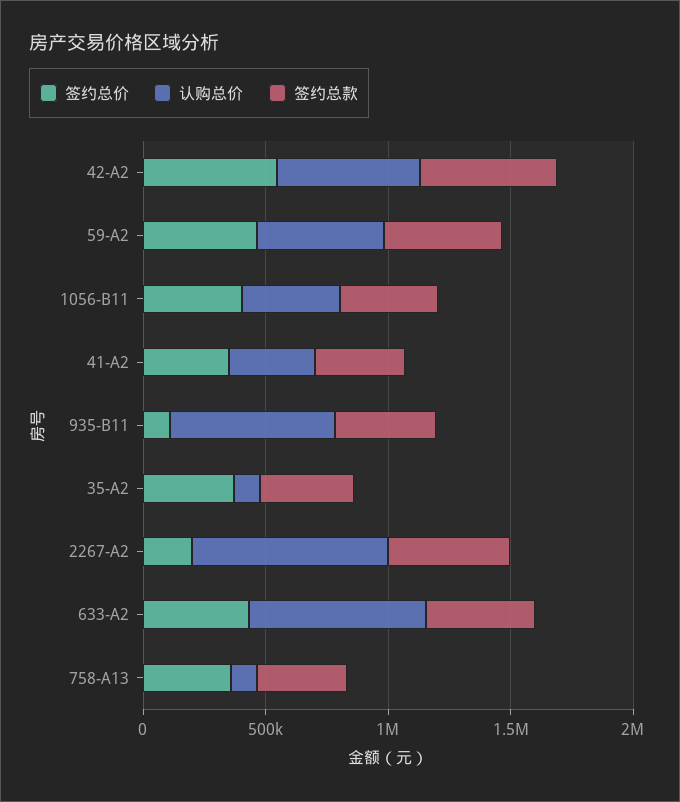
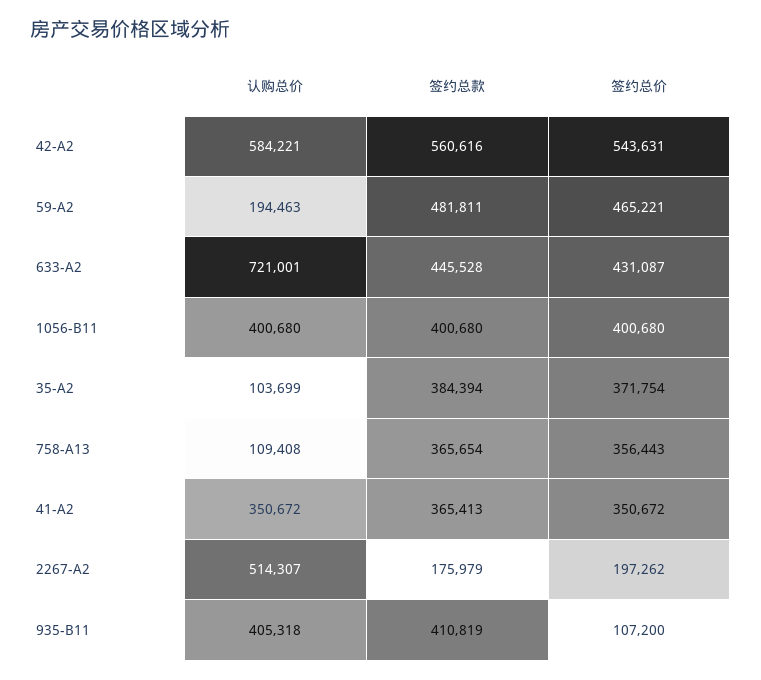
认购总价, 59-A2: 500000 -> 194463
认购总价, 935-B11: 700000 -> 405318
认购总价, 2267-A2: 800000 -> 514307
签约总款, 2267-A2: 500000 -> 175979

